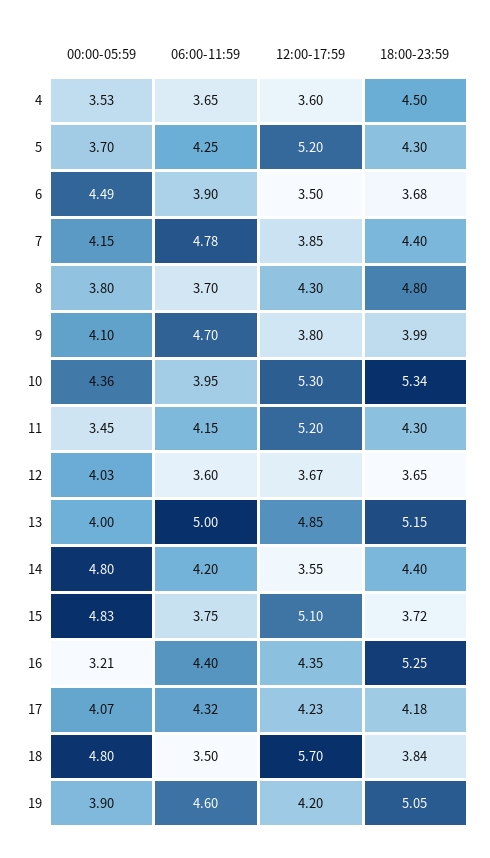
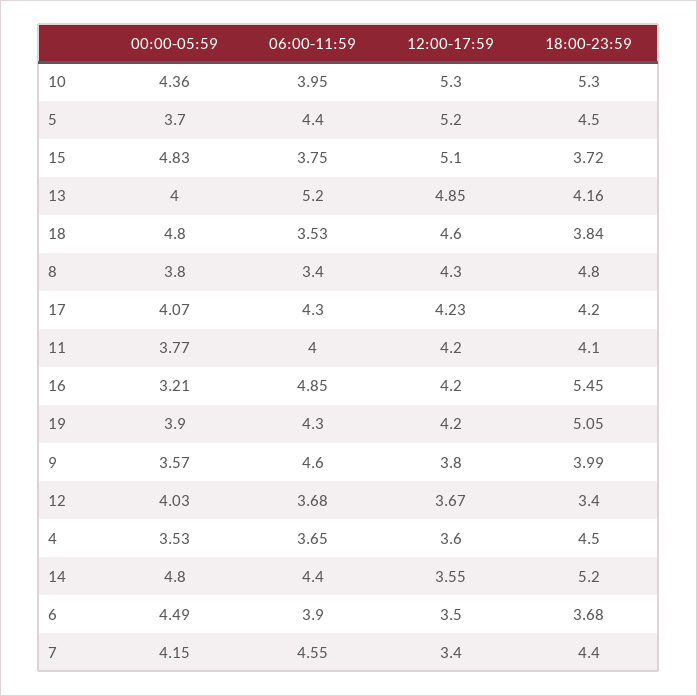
06:00-11:59, 5: 4.25 -> 4.4
18:00-23:59, 5: 4.3 -> 4.5
06:00-11:59, 7: 4.78 -> 4.55
12:00-17:59, 7: 3.85 -> 3.4
06:00-11:59, 8: 3.7 -> 3.4
00:00-05:59, 9: 4.1 -> 3.57
06:00-11:59, 9: 4.7 -> 4.6
18:00-23:59, 10: 5.34 -> 5.3
00:00-05:59, 11: 3.45 -> 3.77
06:00-11:59, 11: 4.15 -> 4
12:00-17:59, 11: 5.2 -> 4.2
18:00-23:59, 11: 4.3 -> 4.1
06:00-11:59, 12: 3.6 -> 3.68
18:00-23:59, 12: 3.65 -> 3.4
06:00-11:59, 13: 5 -> 5.2
18:00-23:59, 13: 5.15 -> 4.16
06:00-11:59, 14: 4.2 -> 4.4
18:00-23:59, 14: 4.4 -> 5.2
06:00-11:59, 16: 4.4 -> 4.85
12:00-17:59, 16: 4.35 -> 4.2
18:00-23:59, 16: 5.25 -> 5.45
06:00-11:59, 17: 4.32 -> 4.3
18:00-23:59, 17: 4.18 -> 4.2
06:00-11:59, 18: 3.5 -> 3.53
12:00-17:59, 18: 5.7 -> 4.6
06:00-11:59, 19: 4.6 -> 4.3

